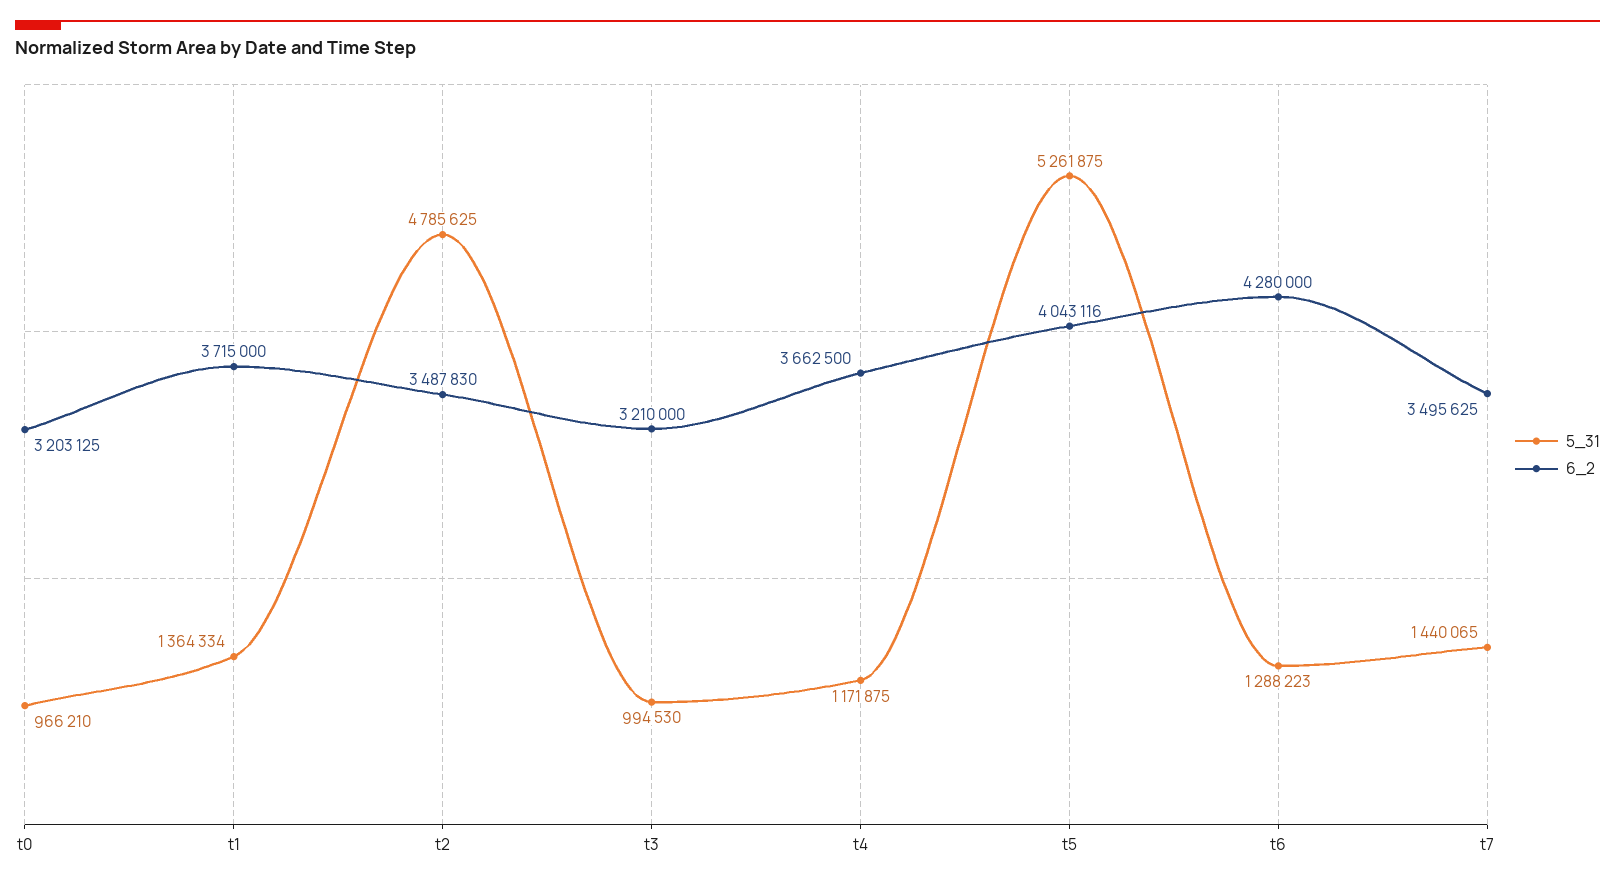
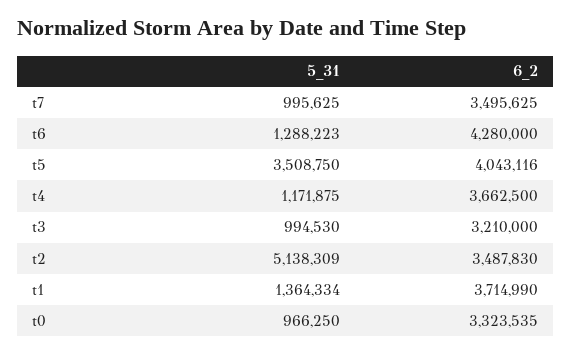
5_31, t0: 966210 -> 966250
6_2, t0: 3203125 -> 3323535
6_2, t1: 3715000 -> 3714990
5_31, t2: 4785625 -> 5138309
5_31, t5: 5261875 -> 3508750
5_31, t7: 1440065 -> 995625

